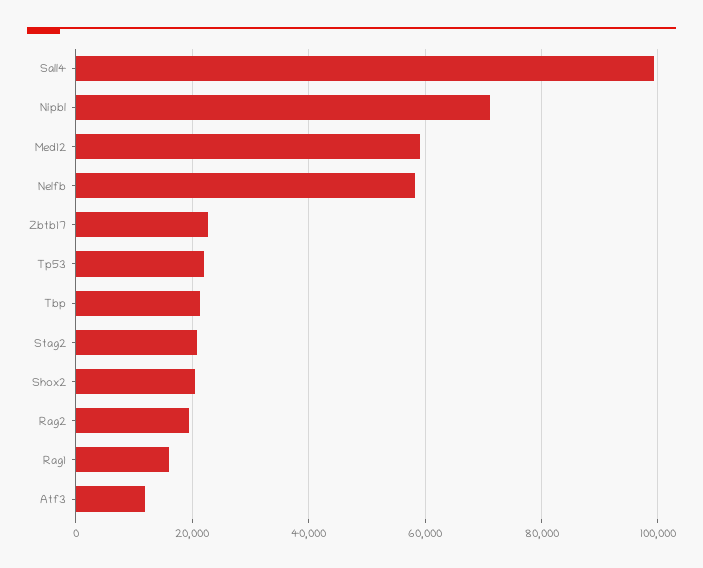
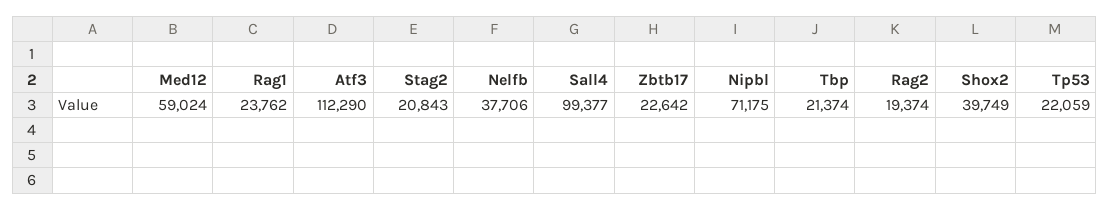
Nelfb: 58000 -> 37706
Shox2: 20000 -> 39749
Rag1: 16000 -> 23762
Atf3: 12000 -> 112290

